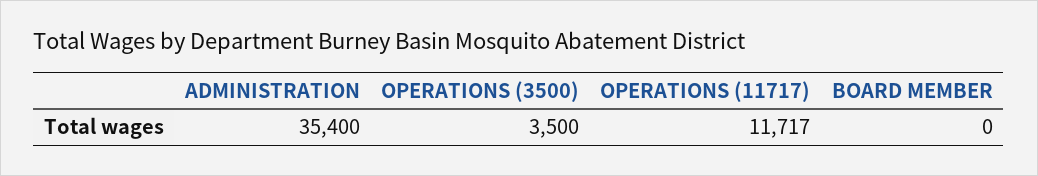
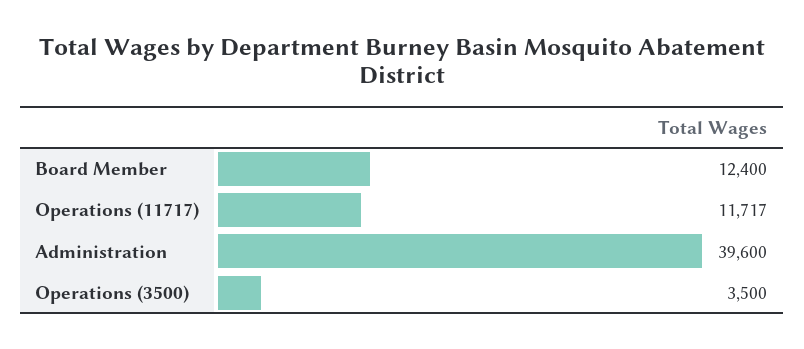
ADMINISTRATION: 35400 -> 39600
BOARD MEMBER: 0 -> 12400

